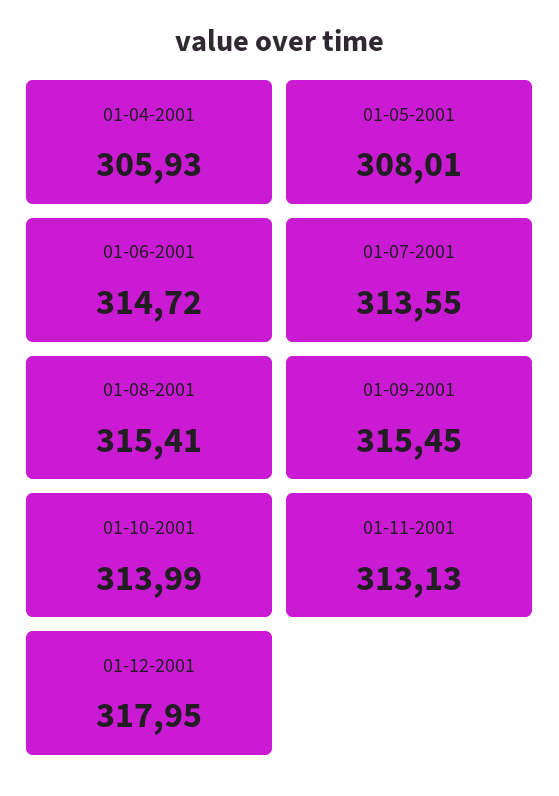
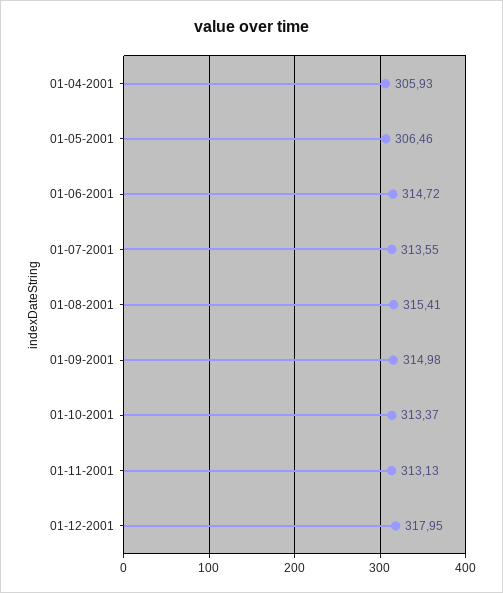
01-05-2001: 308.01 -> 306.46
01-09-2001: 315.45 -> 314.98
01-10-2001: 313.99 -> 313.37

